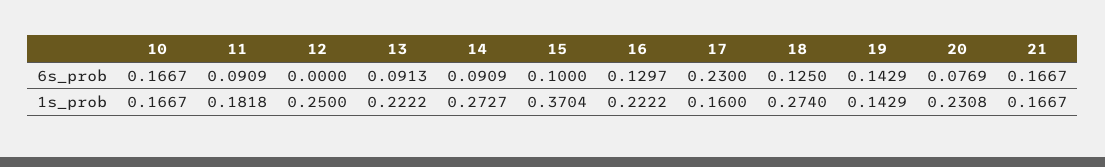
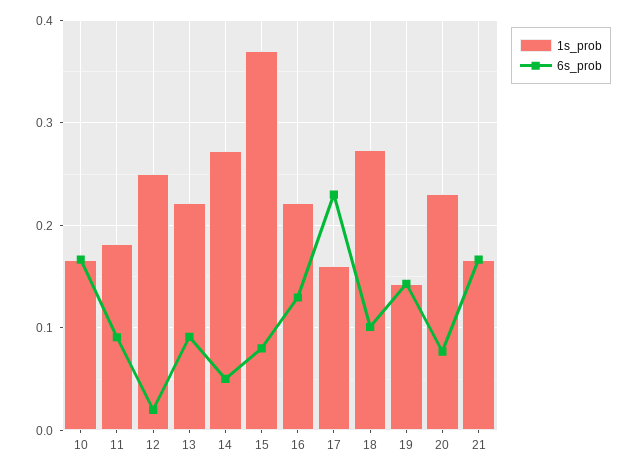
6s_prob, 12: 0 -> 0.02
6s_prob, 14: 0.0909 -> 0.05
6s_prob, 15: 0.1 -> 0.08
6s_prob, 18: 0.125 -> 0.1

